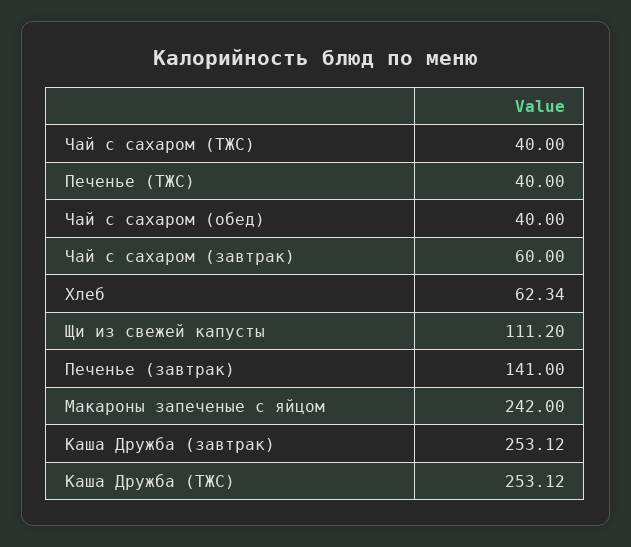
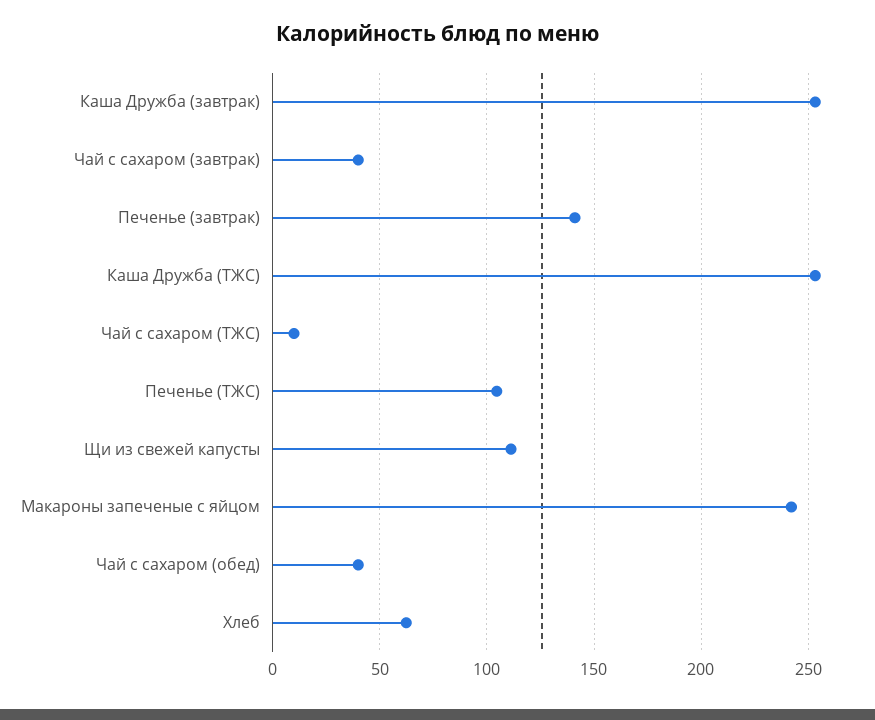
Чай с сахаром (ТЖС): 40 -> 10
Печенье (ТЖС): 40 -> 105
Чай с сахаром (завтрак): 60 -> 40

